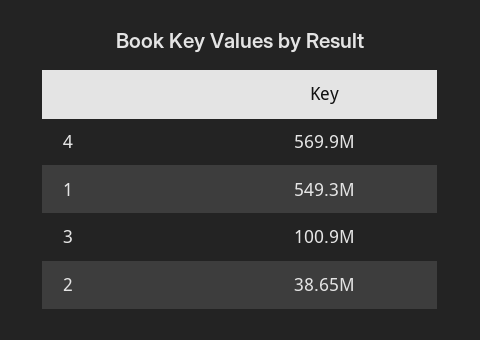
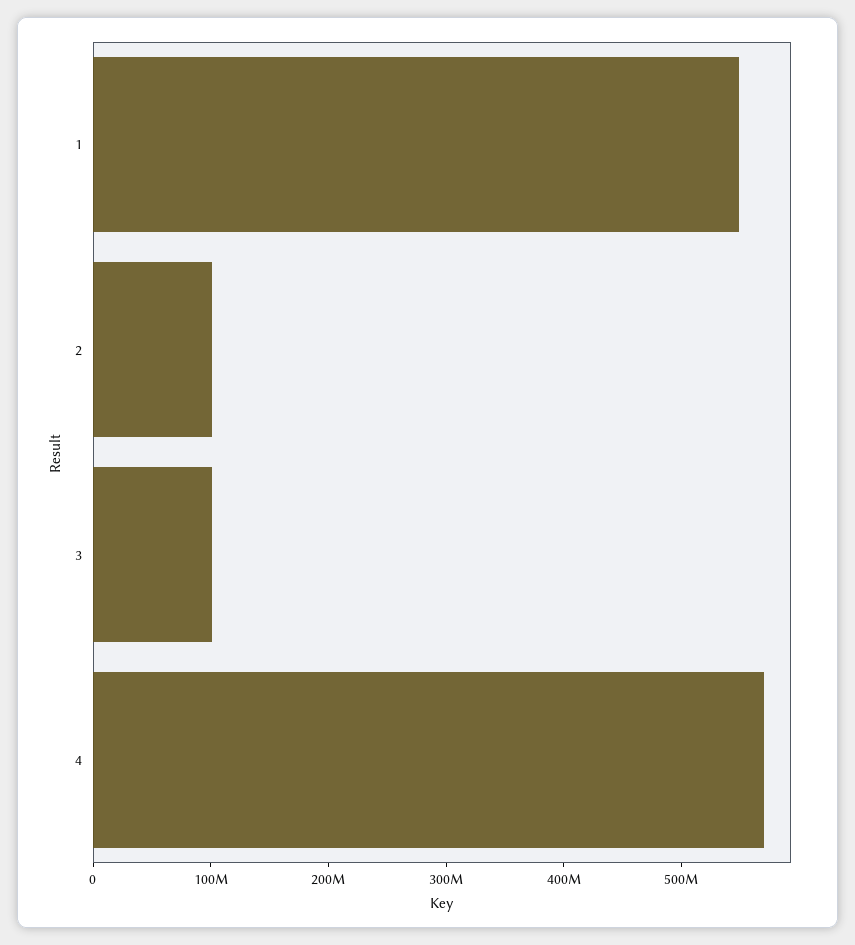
2: 38650000 -> 100000000

